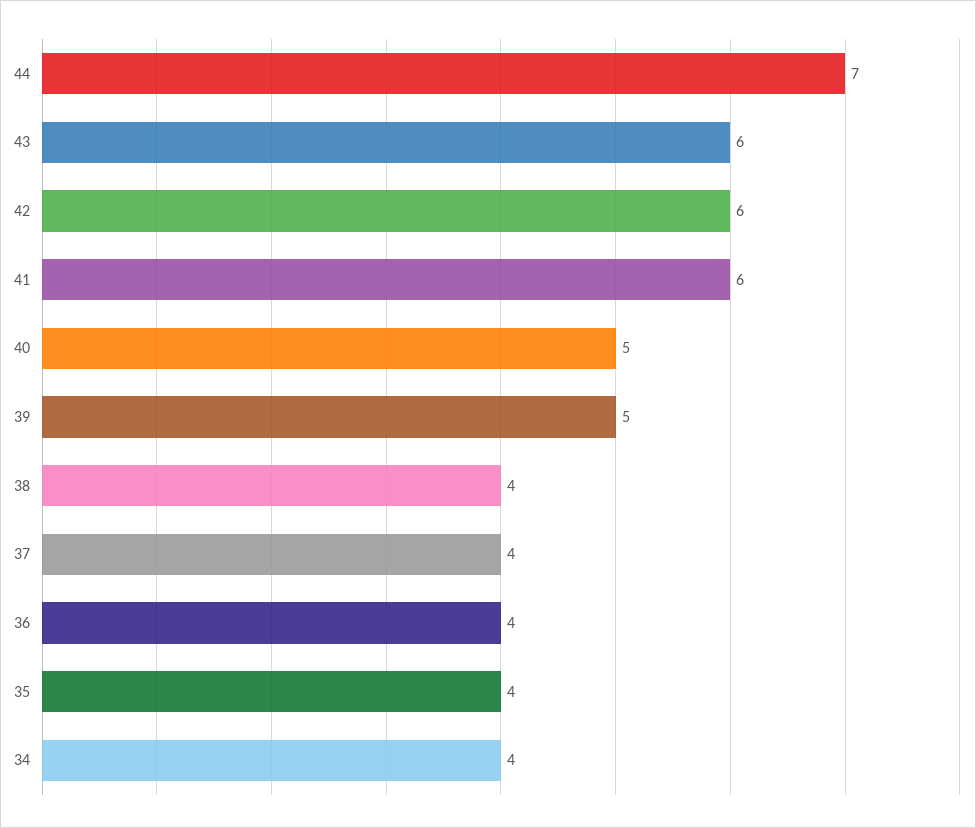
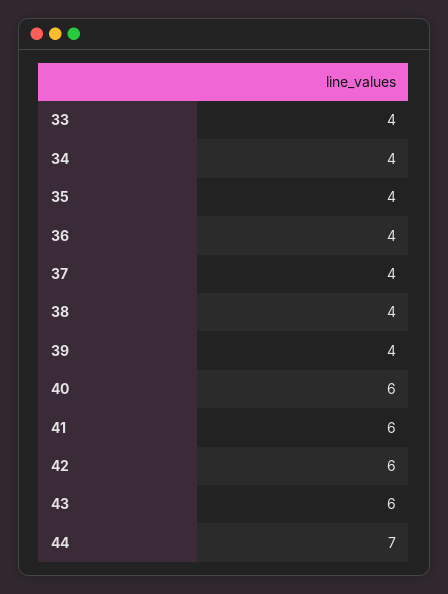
40: 5 -> 6
39: 5 -> 4
33: none -> 4

